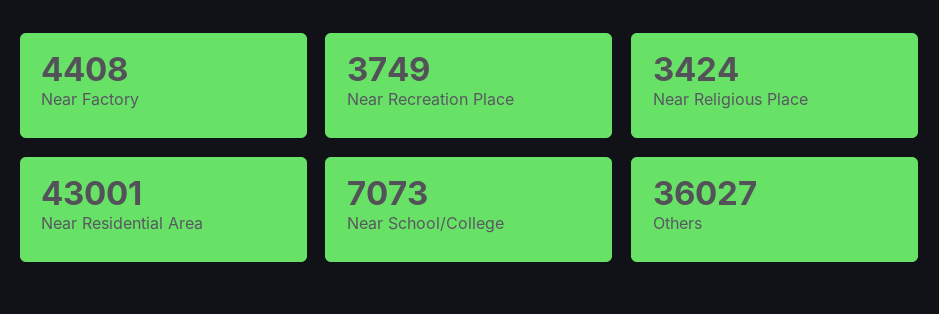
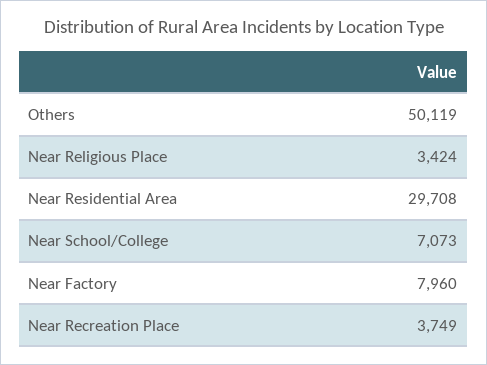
Near Factory: 4408 -> 7960
Near Residential Area: 43001 -> 29708
Others: 36027 -> 50119

